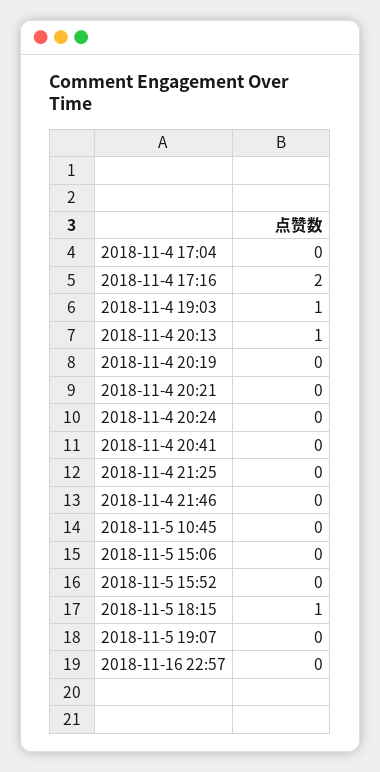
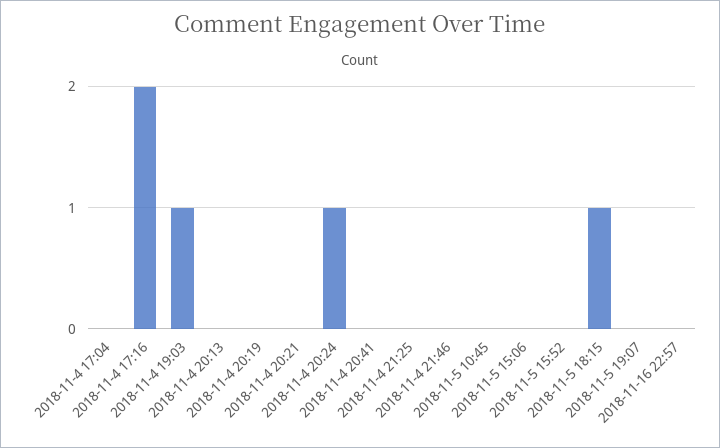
2018-11-4 20:13: 1 -> 0
2018-11-4 20:24: 0 -> 1

